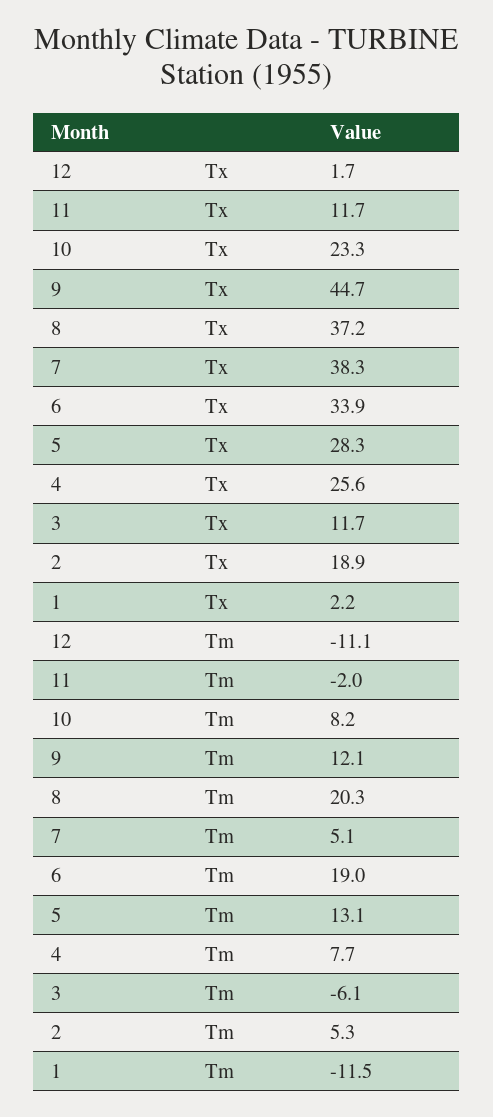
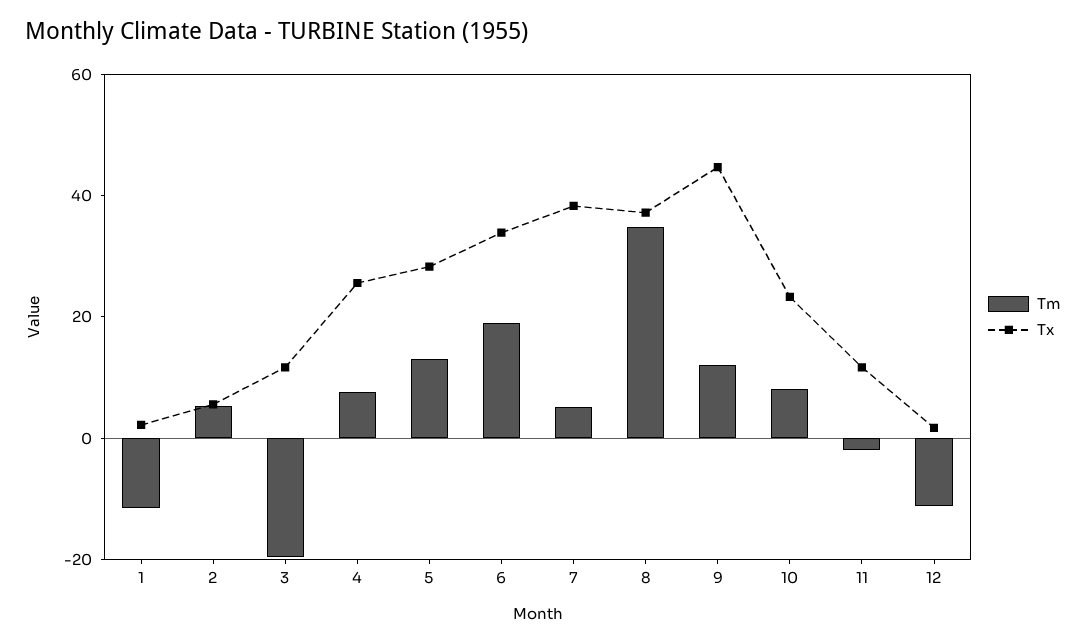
Tx, 2: 18.9 -> 5
Tm, 8: 20.3 -> 35
Tm, 3: -6.1 -> -20

